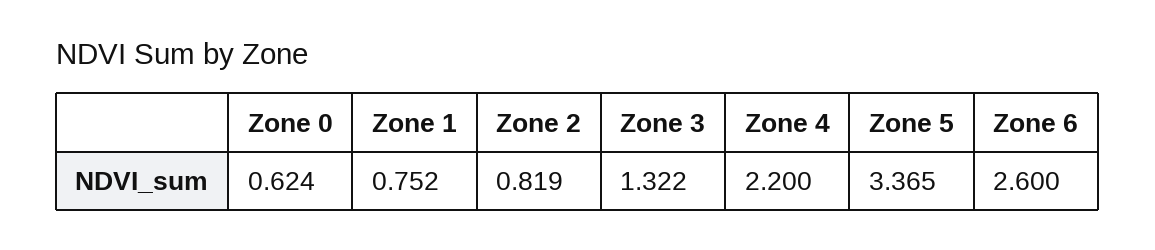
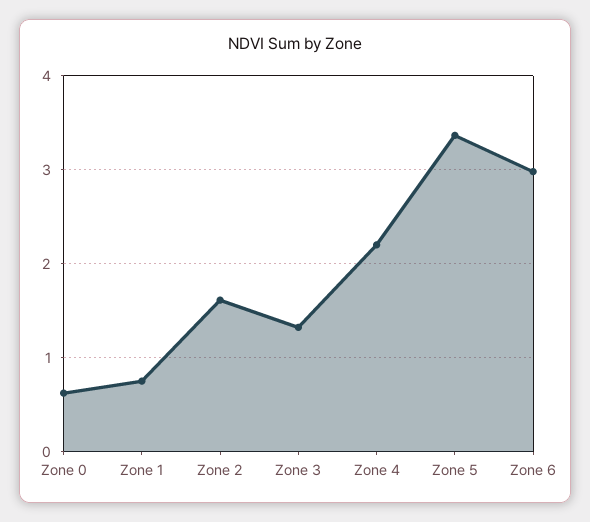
Zone 2: 0.819 -> 1.6
Zone 6: 2.6 -> 3

